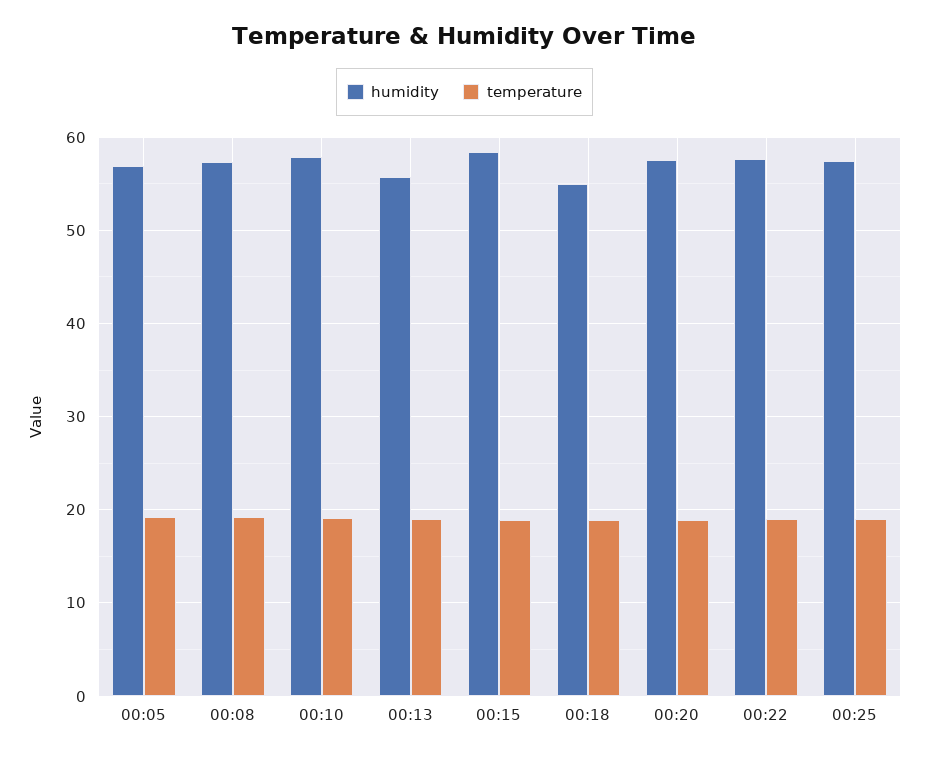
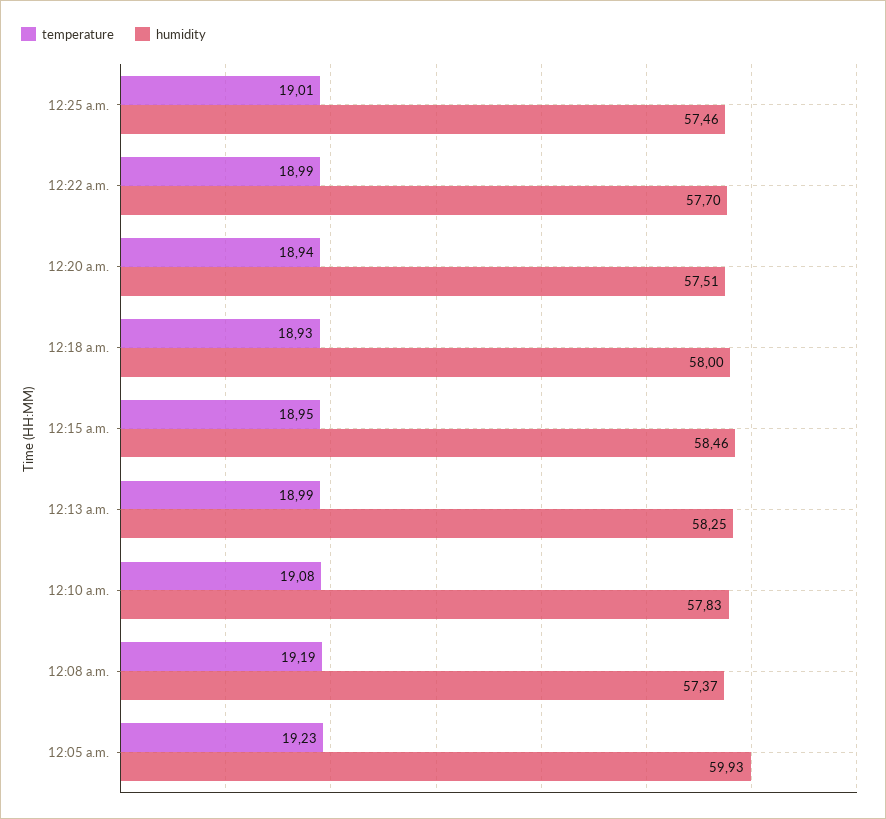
humidity, 00:05: 57 -> 59.93
humidity, 00:13: 56 -> 58.25
humidity, 00:18: 55 -> 58

